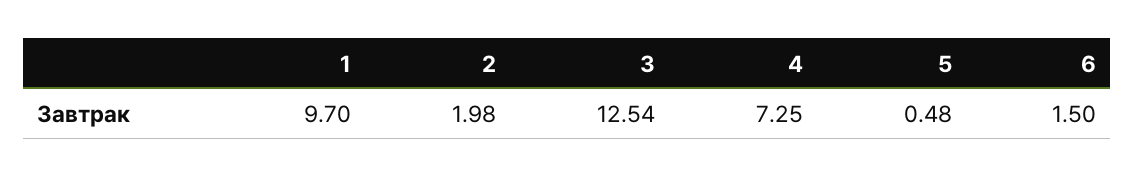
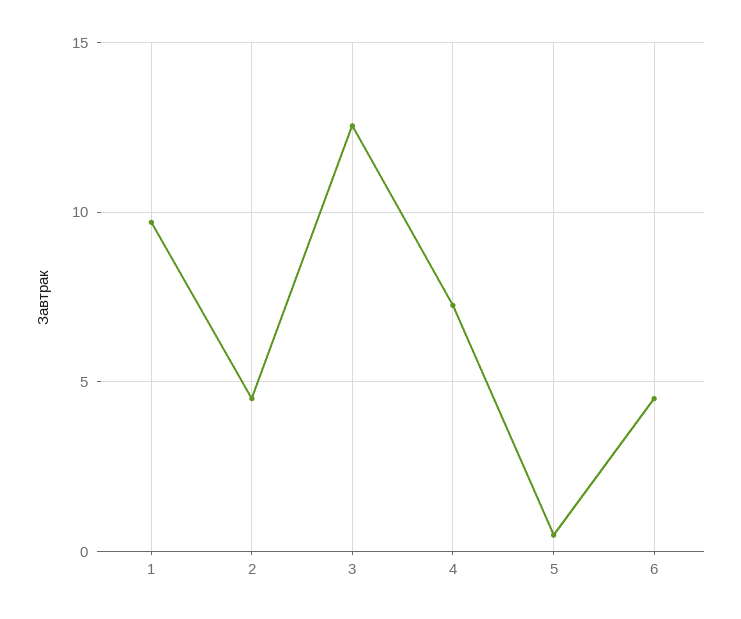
2: 1.98 -> 4.5
6: 1.5 -> 4.5

